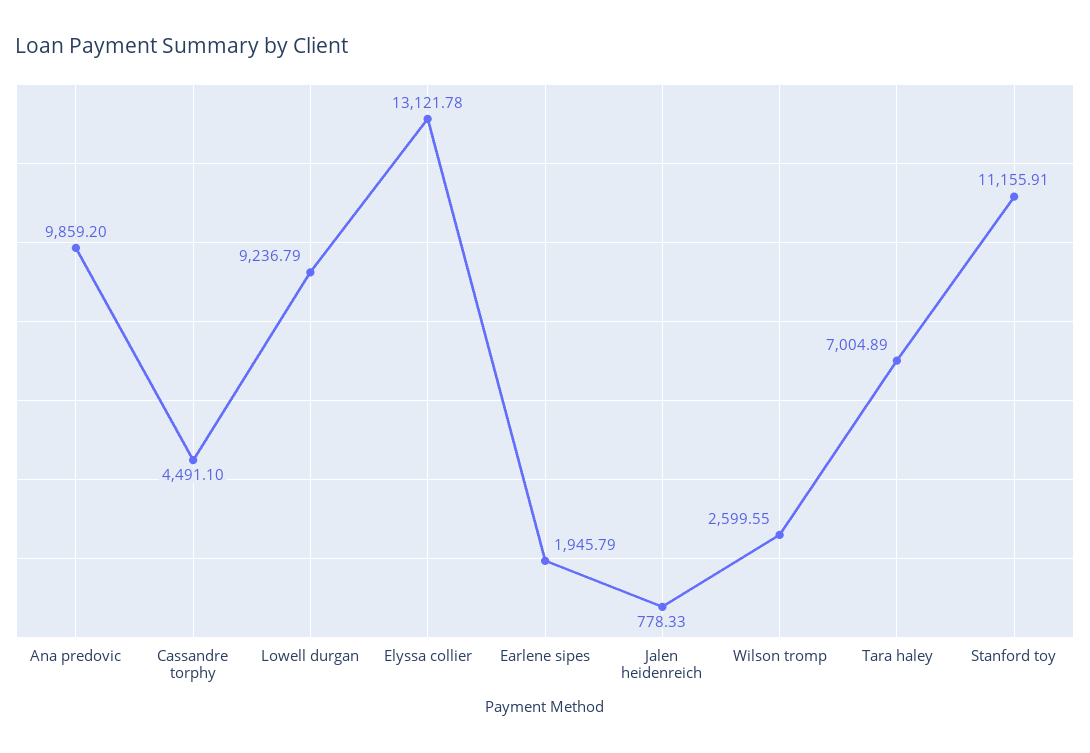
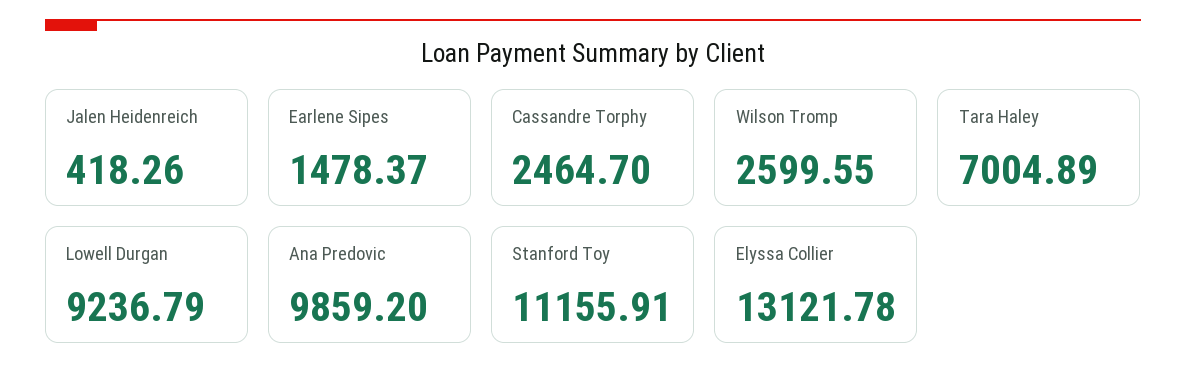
Cassandre torphy: 4491.1 -> 2464.7
Earlene sipes: 1945.79 -> 1478.37
Jalen heidenreich: 778.33 -> 418.26

